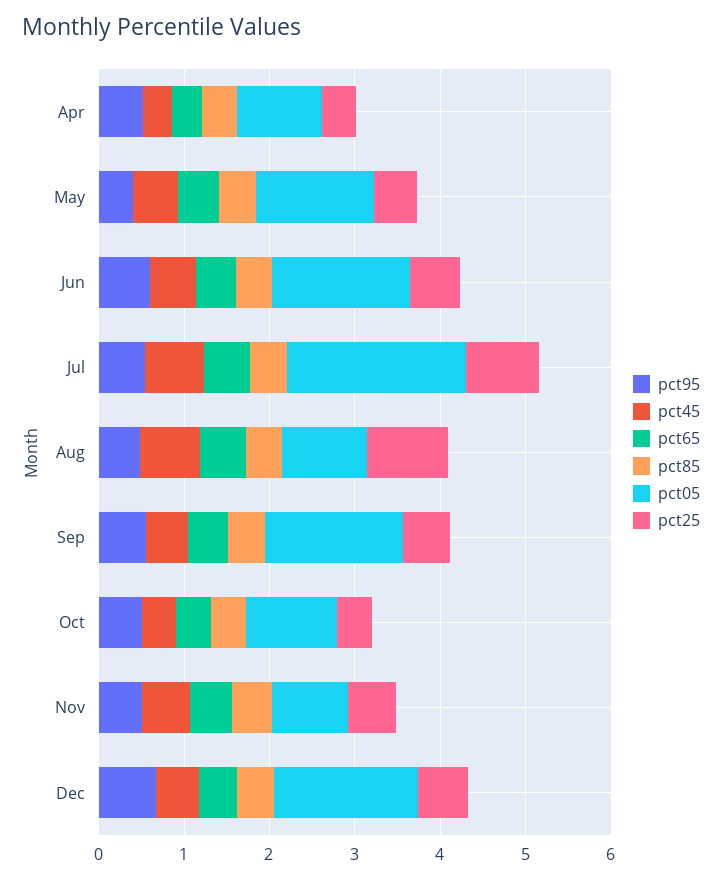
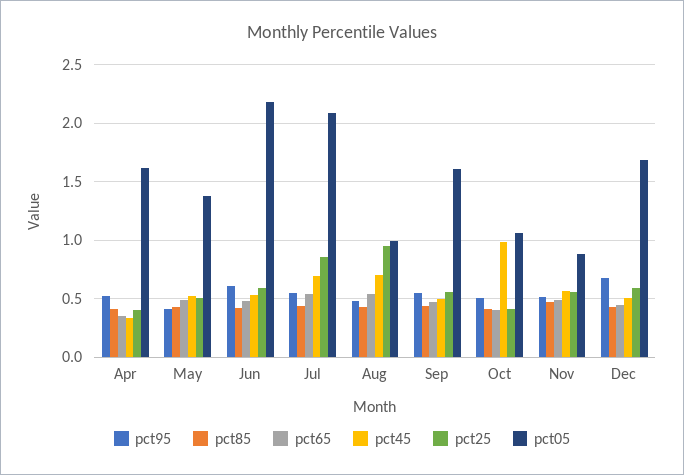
pct05, Apr: 1 -> 1.6
pct05, Jun: 1.6 -> 2.2
pct45, Oct: 0.4 -> 1

